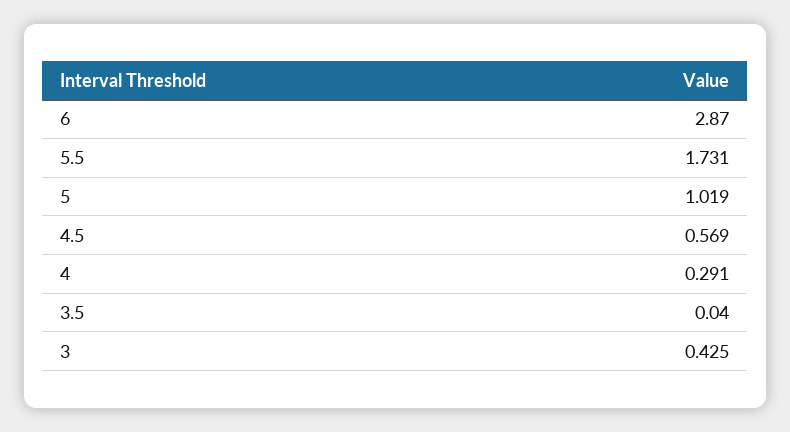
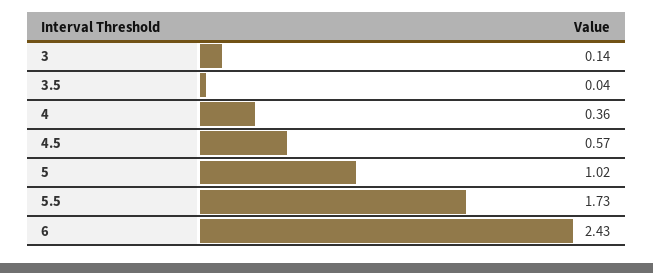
6: 2.87 -> 2.43
4: 0.291 -> 0.36
3: 0.425 -> 0.14

